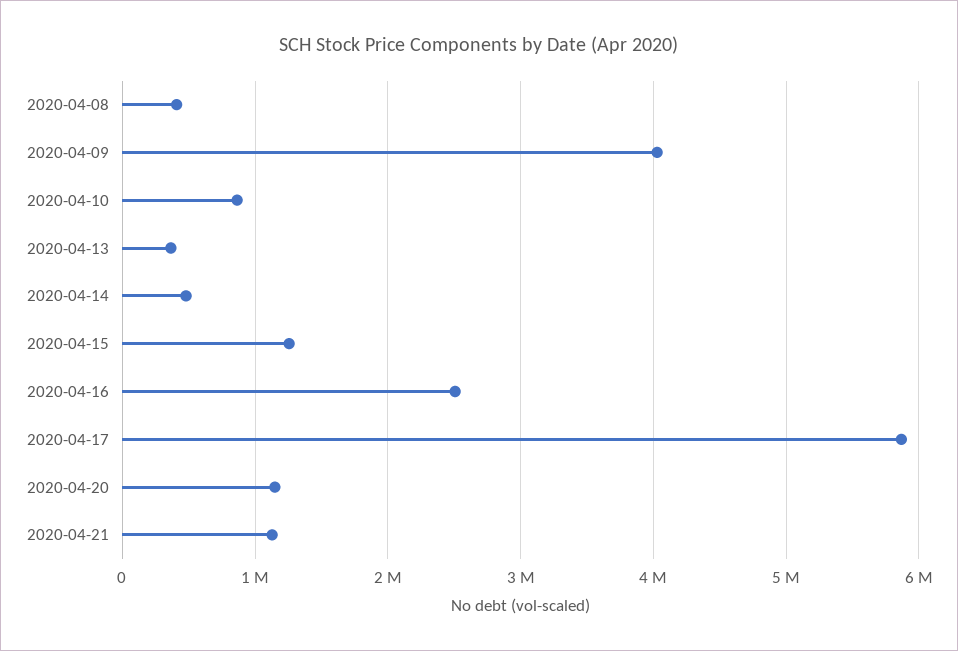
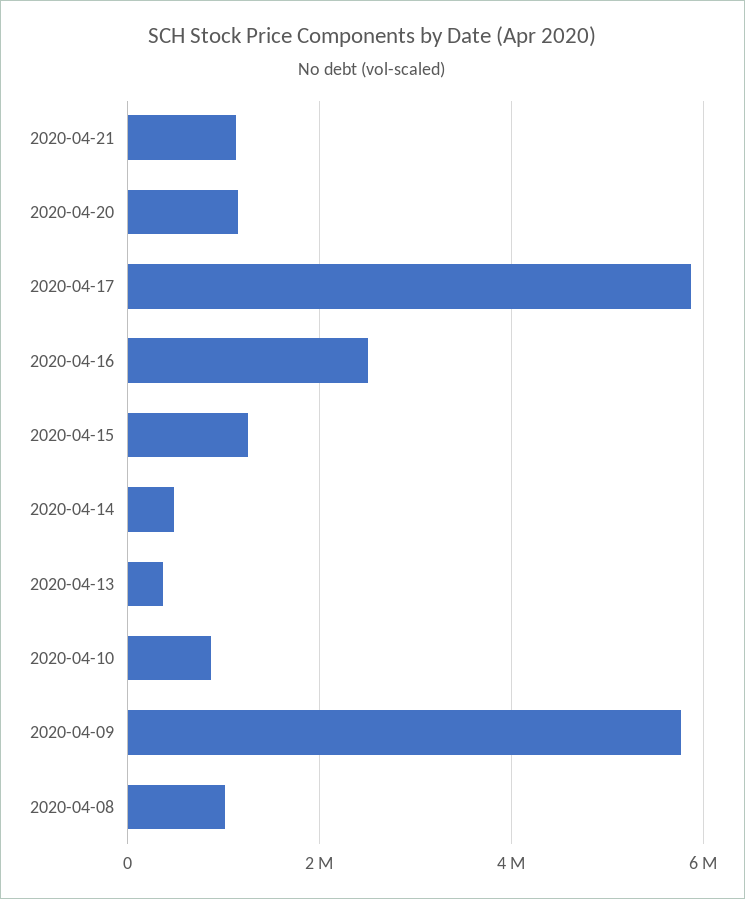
2020-04-08: 400000 -> 1000000
2020-04-09: 4000000 -> 5800000

